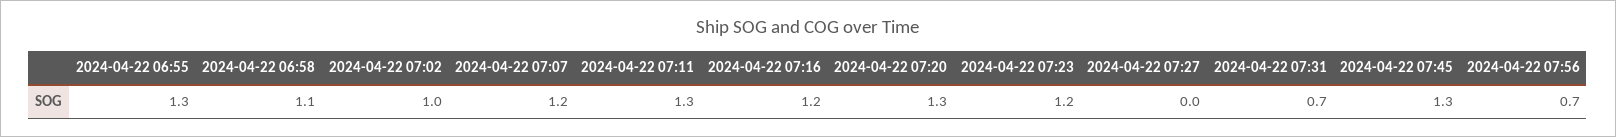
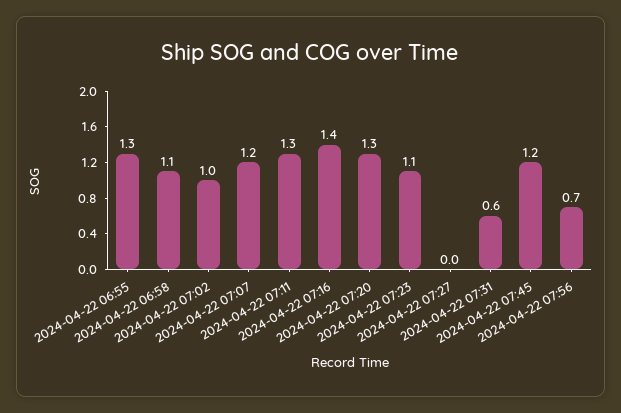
2024-04-22 07:16: 1.2 -> 1.4
2024-04-22 07:23: 1.2 -> 1.1
2024-04-22 07:31: 0.7 -> 0.6
2024-04-22 07:45: 1.3 -> 1.2

